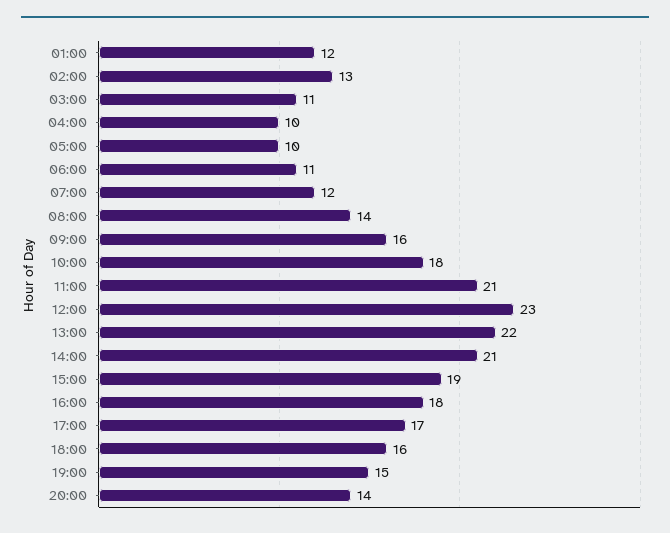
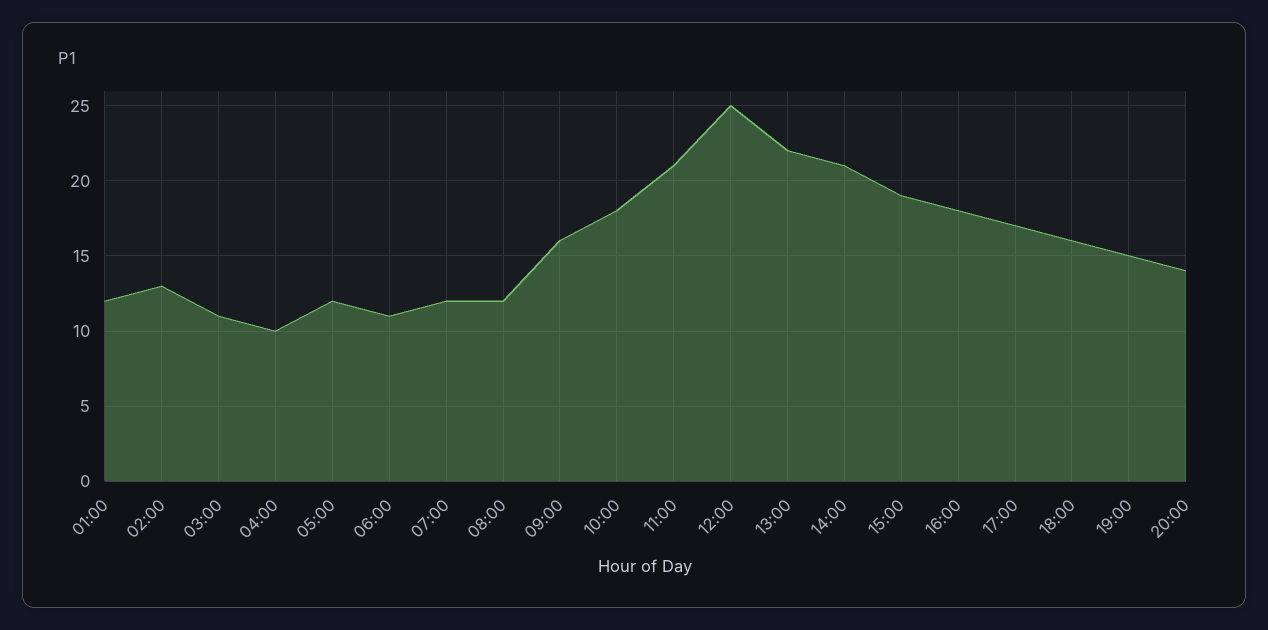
05:00: 10 -> 12
08:00: 14 -> 12
12:00: 23 -> 25

